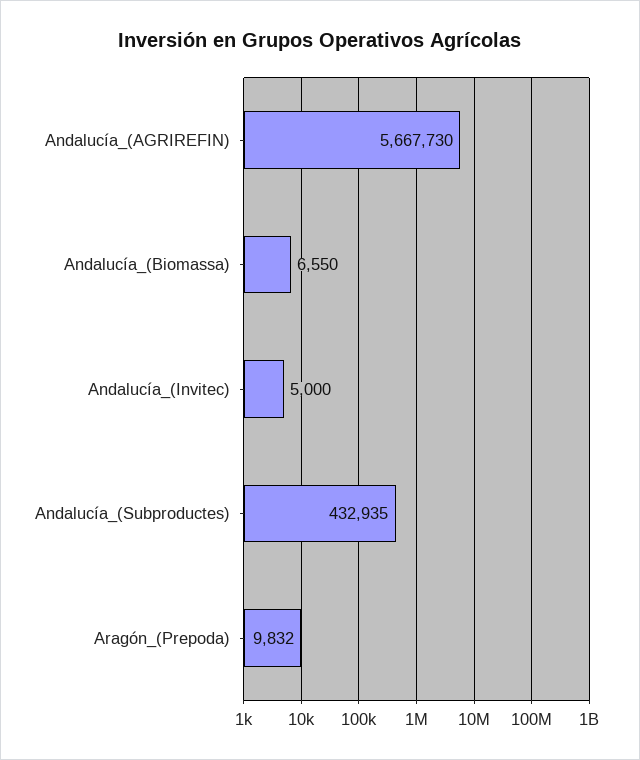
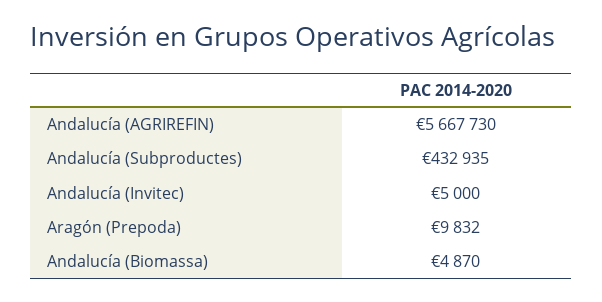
Andalucía_(Biomassa): 6550 -> 4870

